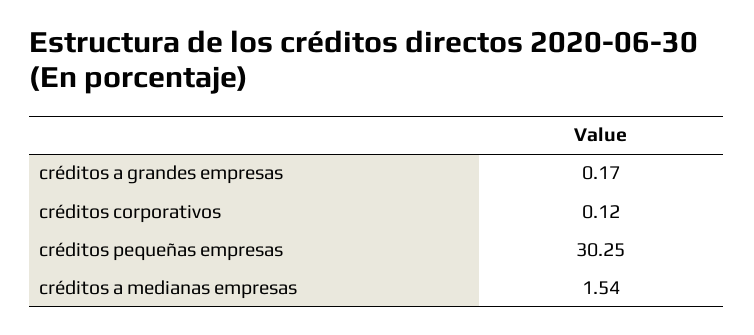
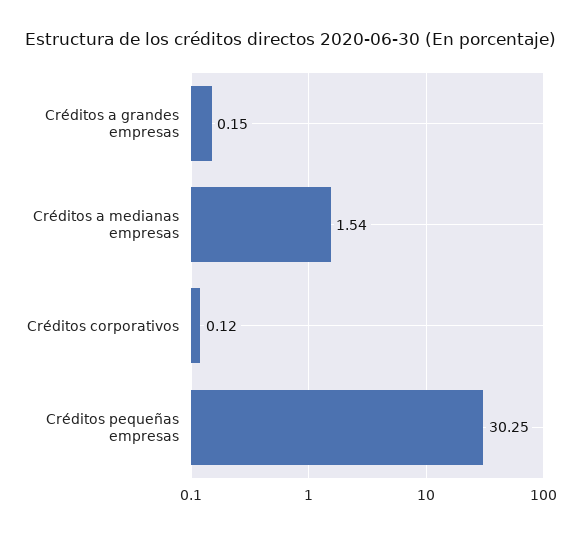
créditos a grandes empresas: 0.17 -> 0.15

